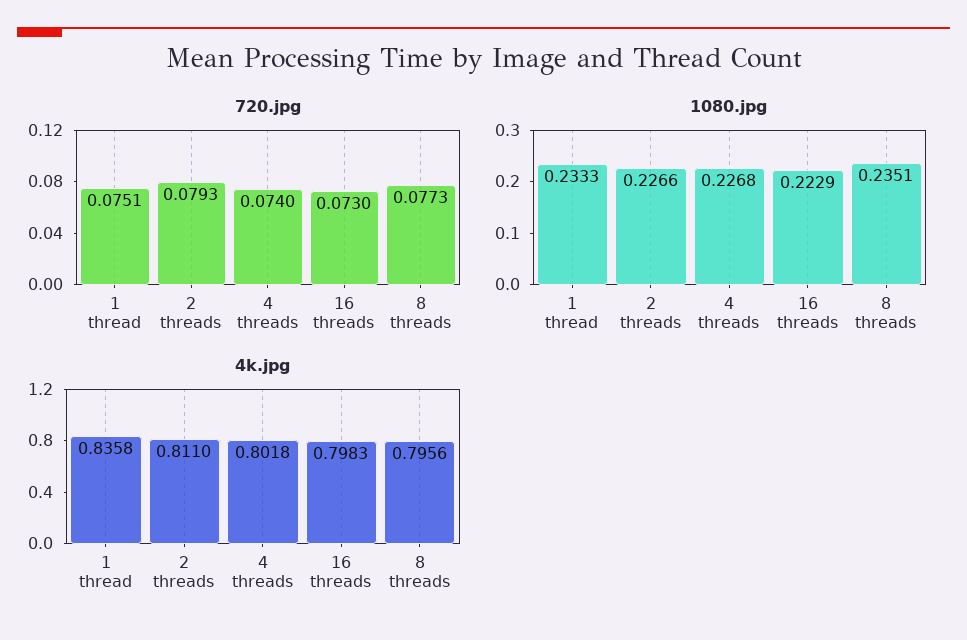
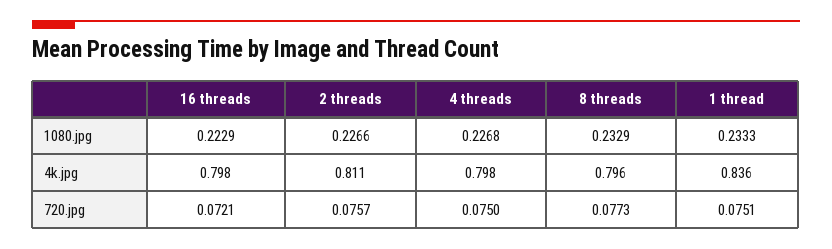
720.jpg, 2 threads: 0.0793 -> 0.0757
720.jpg, 4 threads: 0.074 -> 0.075
720.jpg, 16 threads: 0.073 -> 0.0721
1080.jpg, 8 threads: 0.2351 -> 0.2329
4k.jpg, 4 threads: 0.8018 -> 0.798

